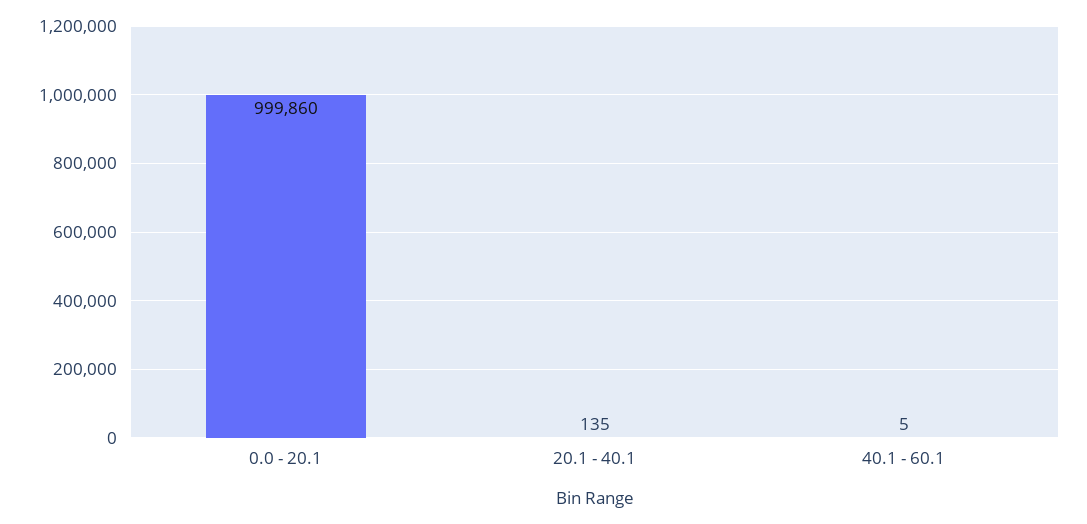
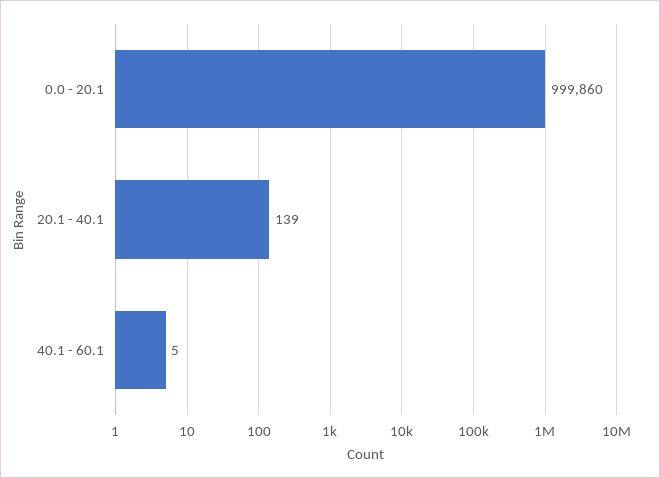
20.1 - 40.1: 135 -> 139

